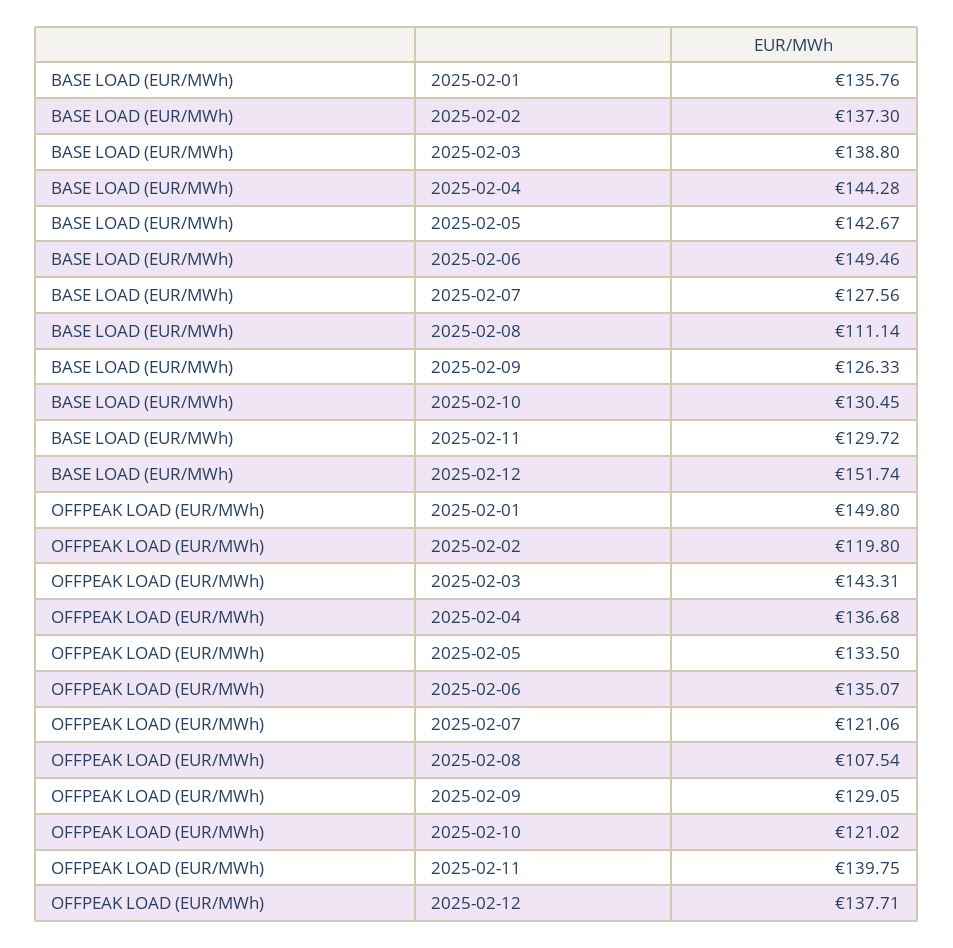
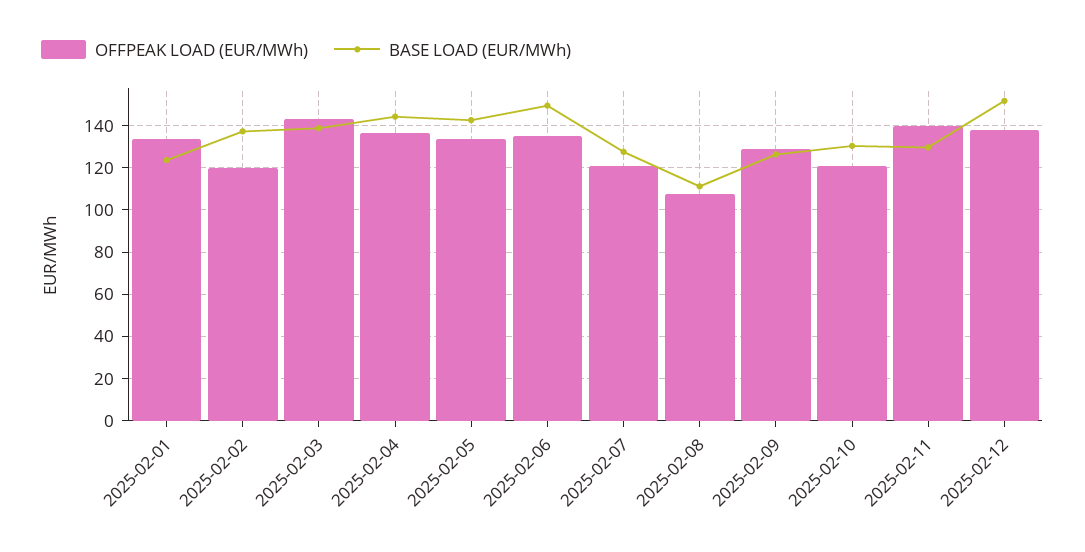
BASE LOAD (EUR/MWh), 2025-02-01: 135.76 -> 125
OFFPEAK LOAD (EUR/MWh), 2025-02-01: 149.8 -> 135

